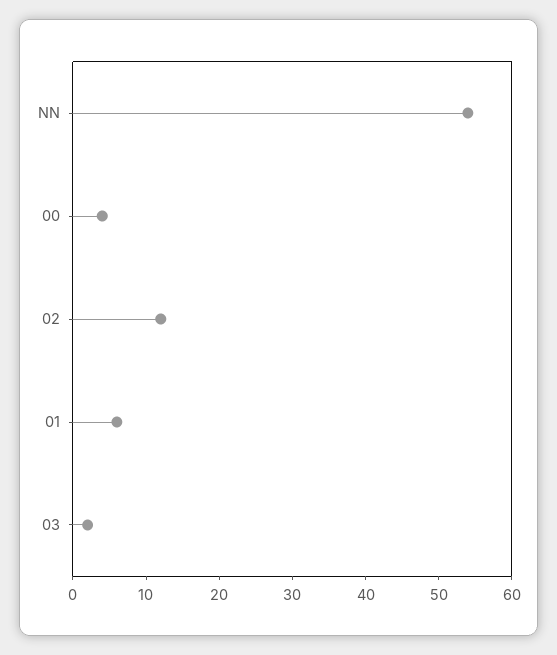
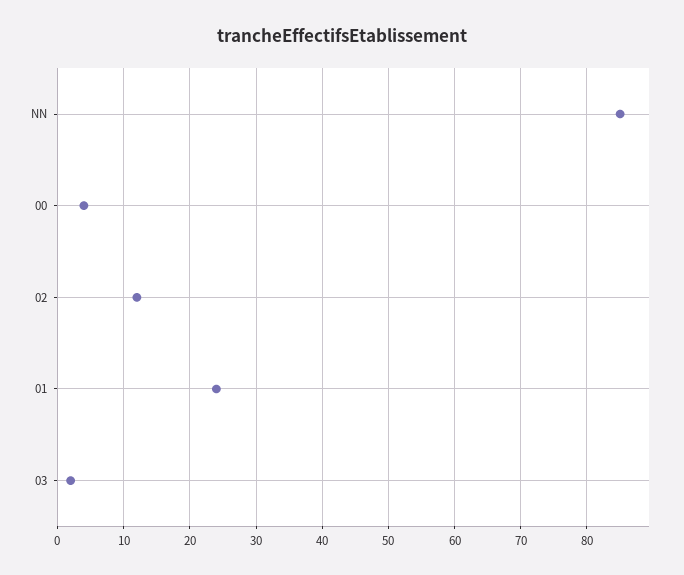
NN: 55 -> 85
01: 5 -> 24

